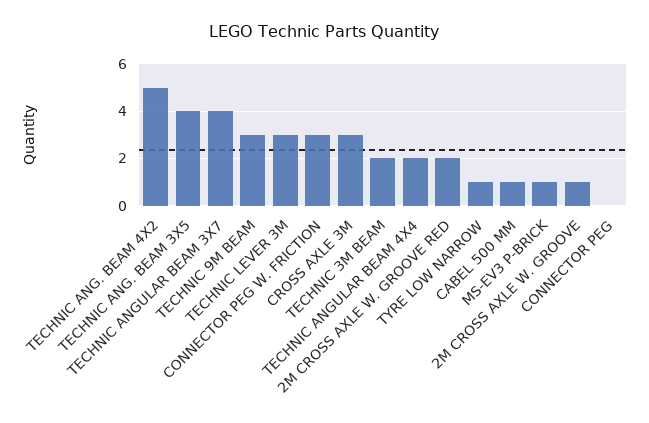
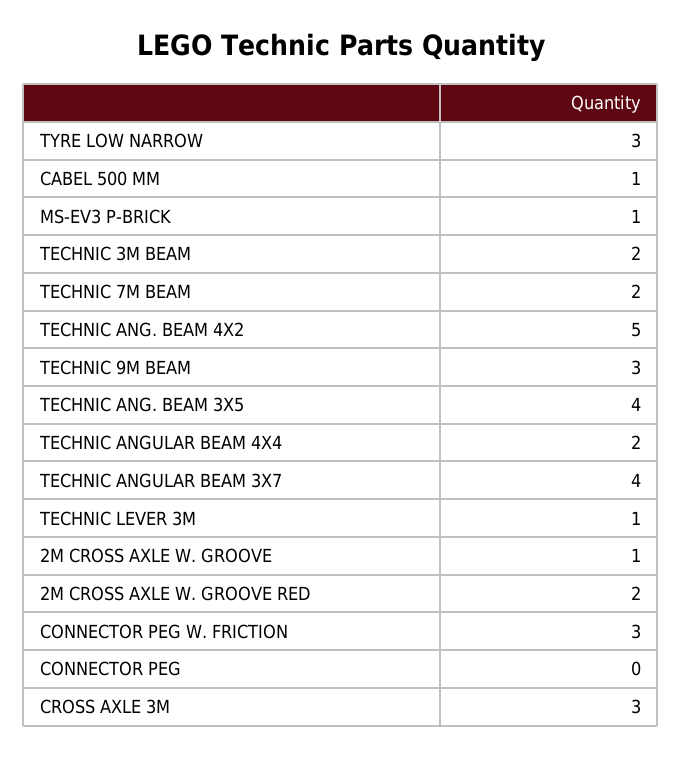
TECHNIC LEVER 3M: 3 -> 1
TYRE LOW NARROW: 1 -> 3
TECHNIC 7M BEAM: none -> 2

